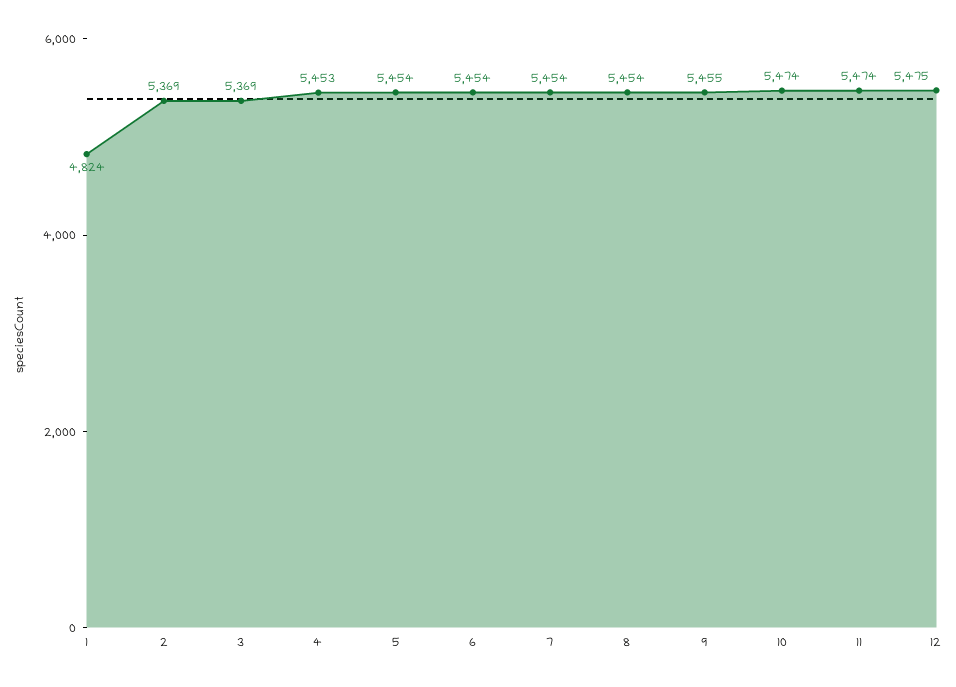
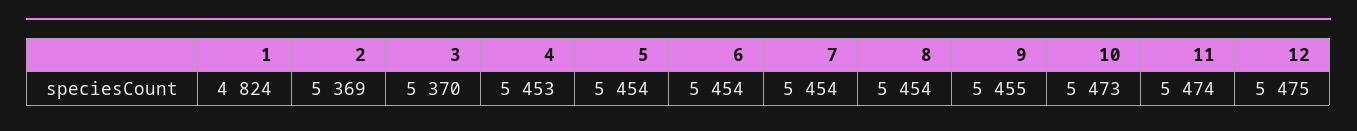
3: 5369 -> 5370
10: 5474 -> 5473

